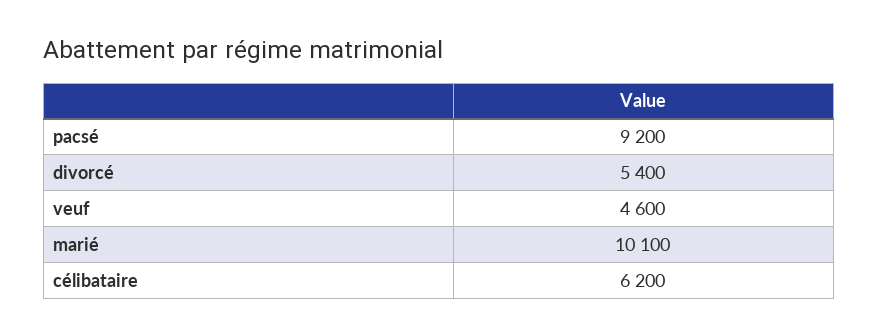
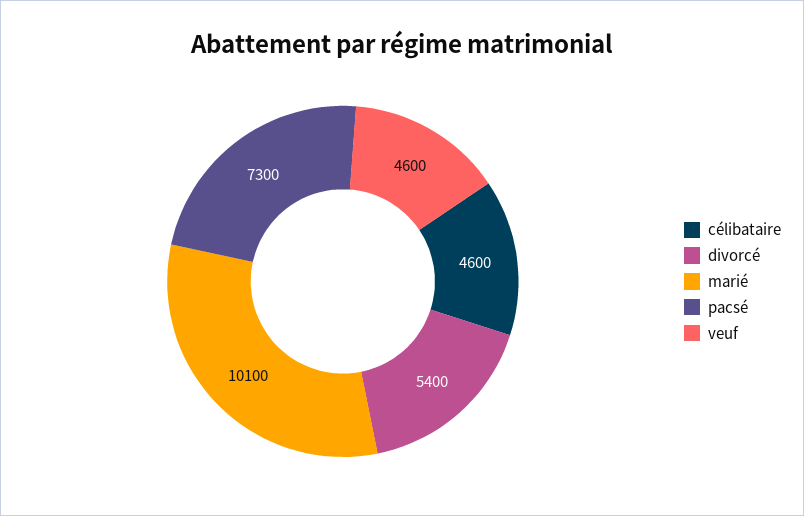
pacsé: 9200 -> 7300
célibataire: 6200 -> 4600

